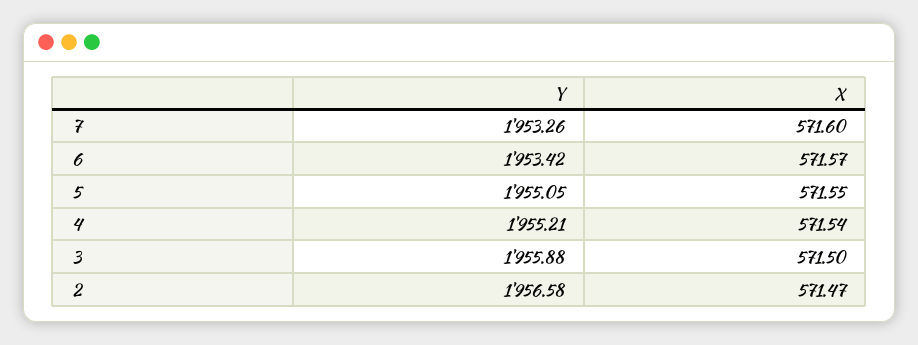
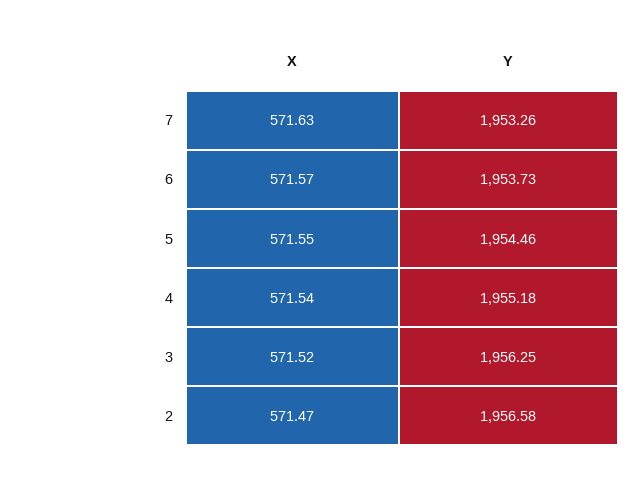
X, 7: 571.6 -> 571.63
Y, 6: 1953.42 -> 1953.73
Y, 5: 1955.05 -> 1954.46
Y, 4: 1955.21 -> 1955.18
Y, 3: 1955.88 -> 1956.25
X, 3: 571.5 -> 571.52

